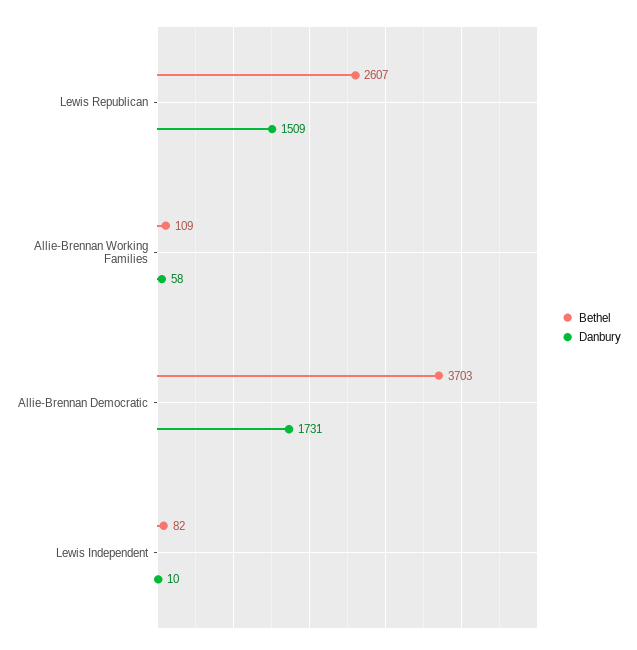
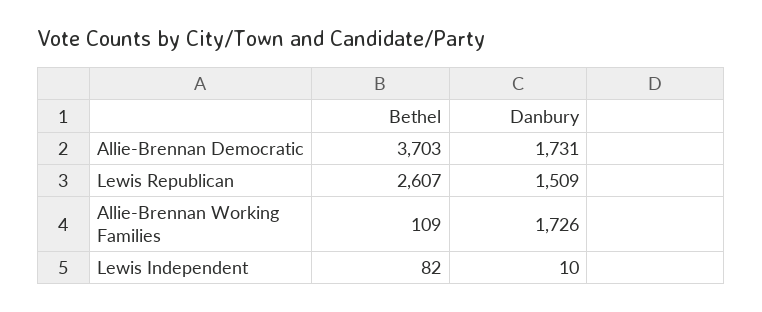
Danbury, Allie-Brennan Working Families: 58 -> 1726

